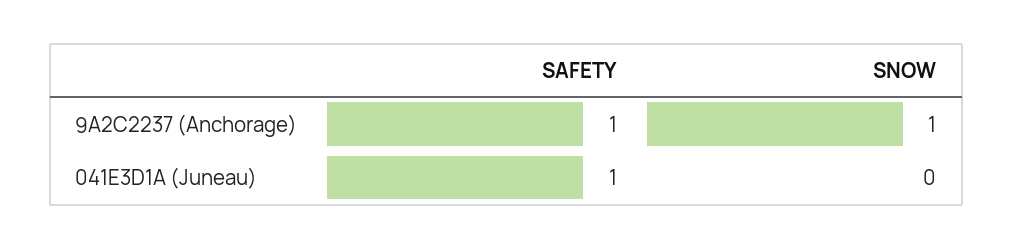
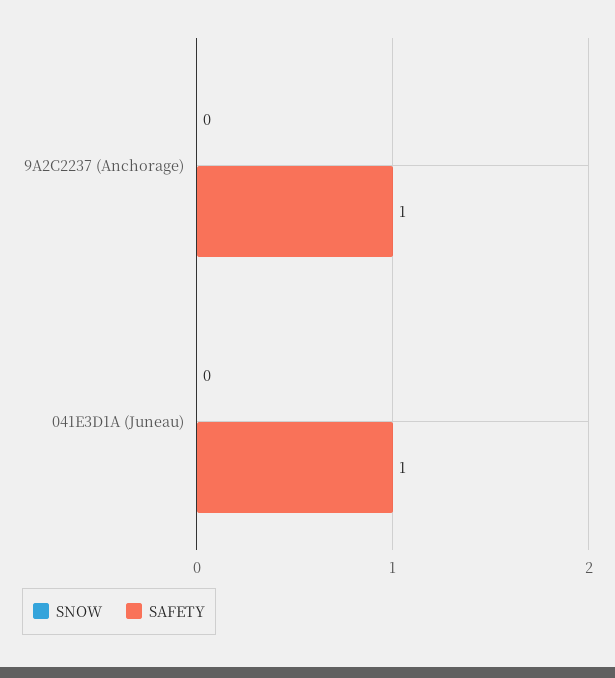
SNOW, 9A2C2237 (Anchorage): 1 -> 0

